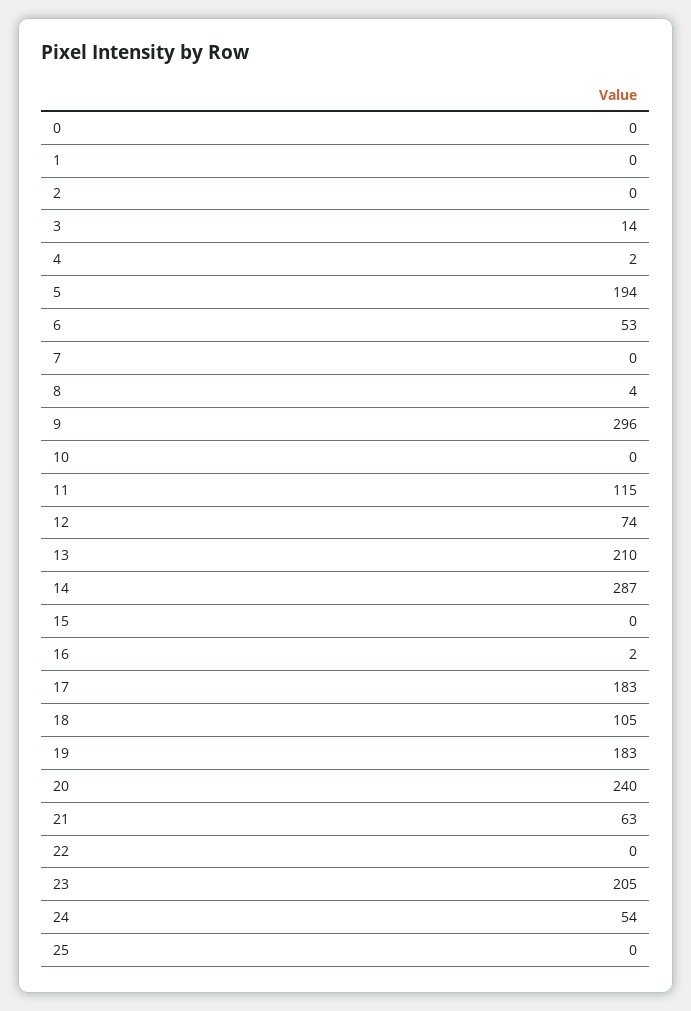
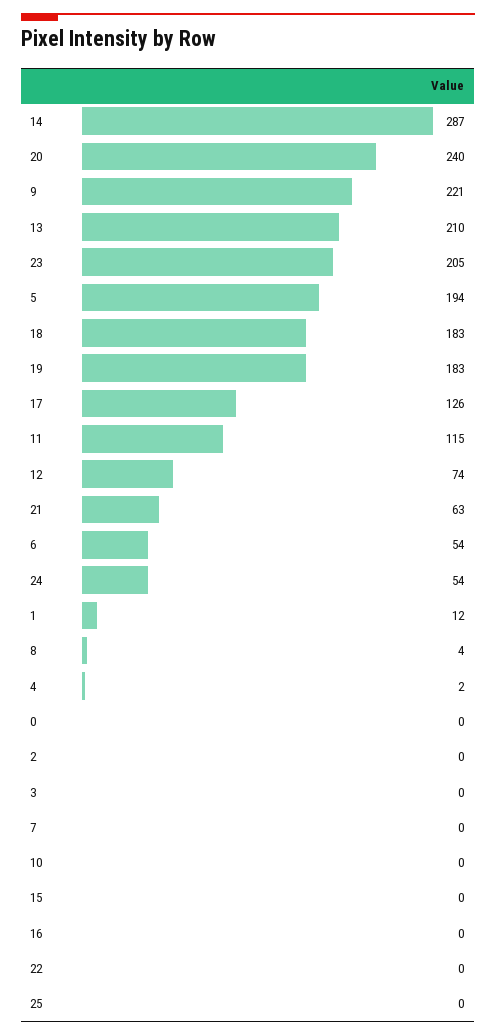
1: 0 -> 12
3: 14 -> 0
6: 53 -> 54
9: 296 -> 221
16: 2 -> 0
17: 183 -> 126
18: 105 -> 183

